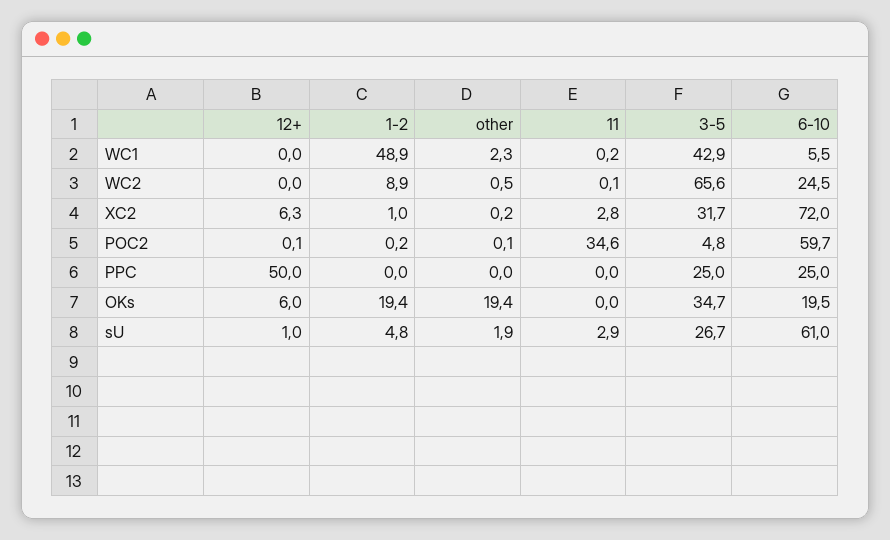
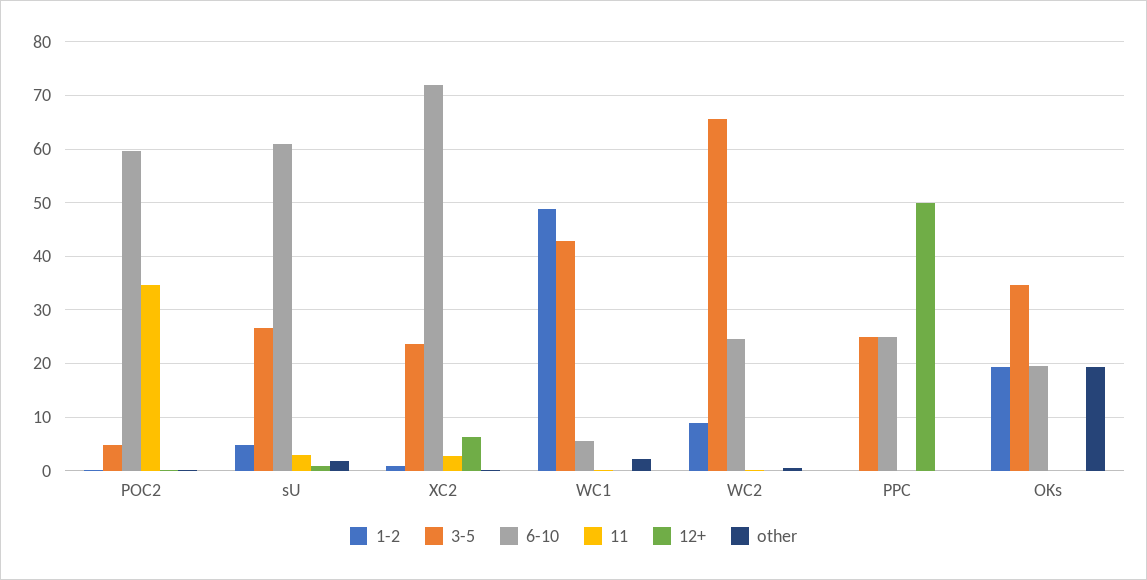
3-5, XC2: 31.7 -> 24
12+, OKs: 6 -> 0

